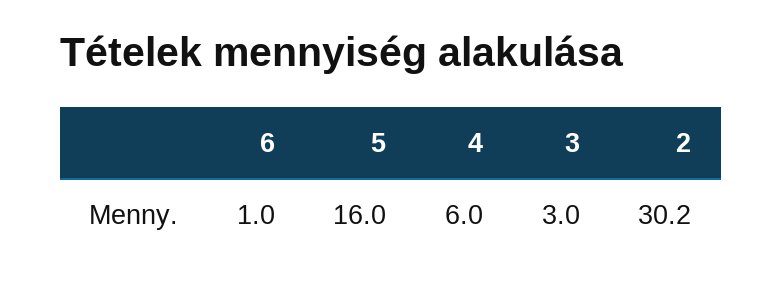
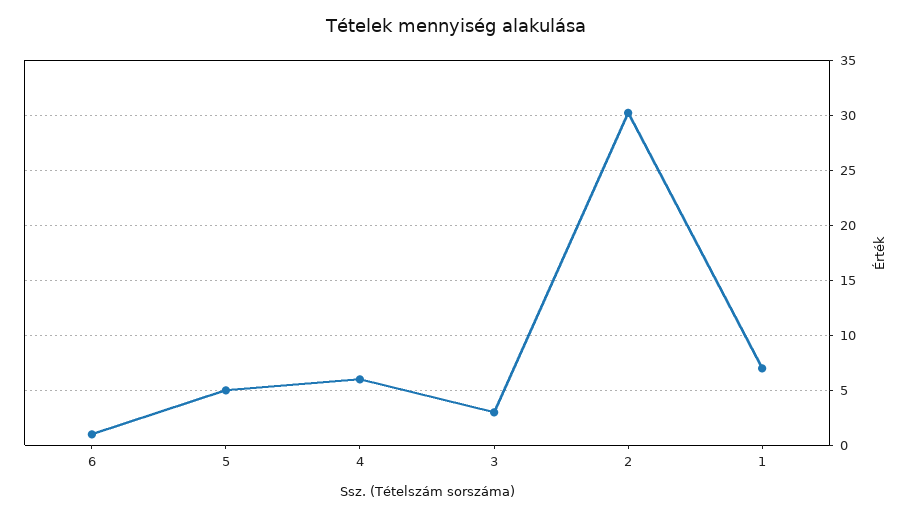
5: 16 -> 5
1: none -> 7

